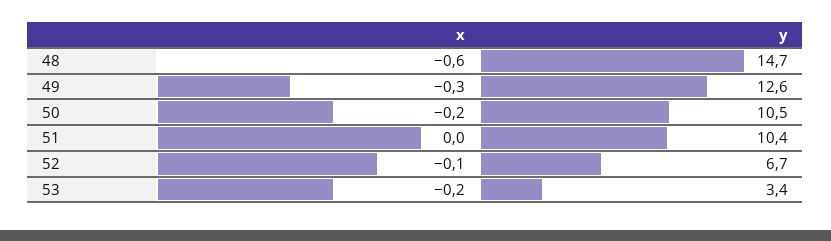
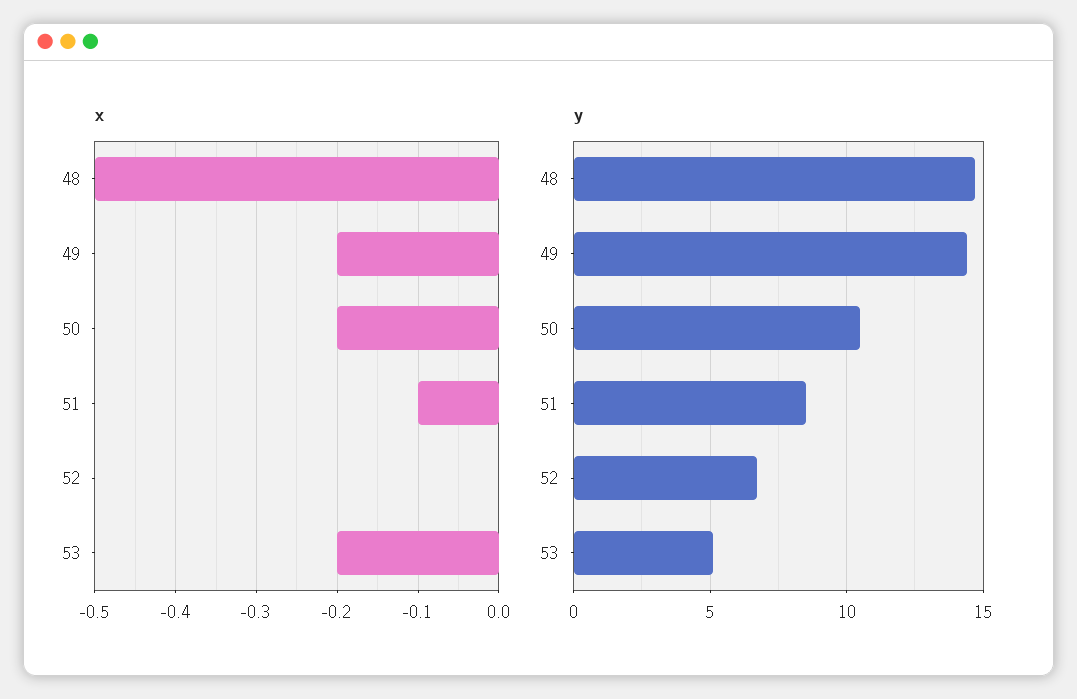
x, 48: -0.6 -> -0.5
x, 49: -0.3 -> -0.2
y, 49: 12.6 -> 14.5
x, 51: 0 -> -0.1
y, 51: 10.4 -> 8.5
x, 52: -0.1 -> 0
y, 53: 3.4 -> 5

